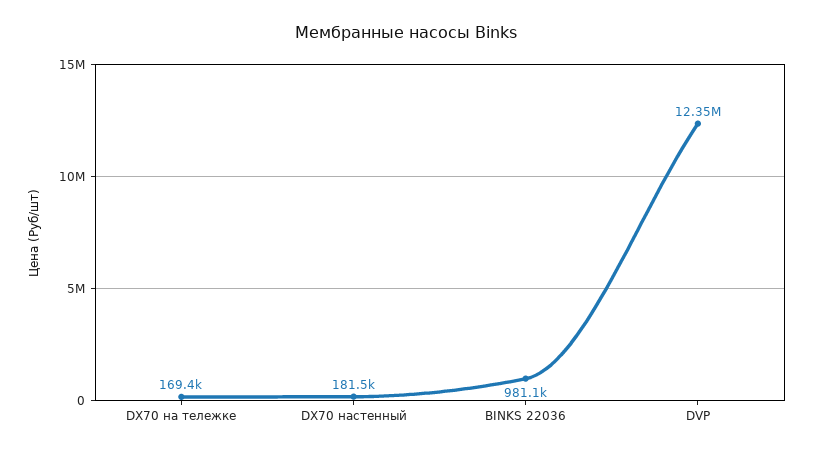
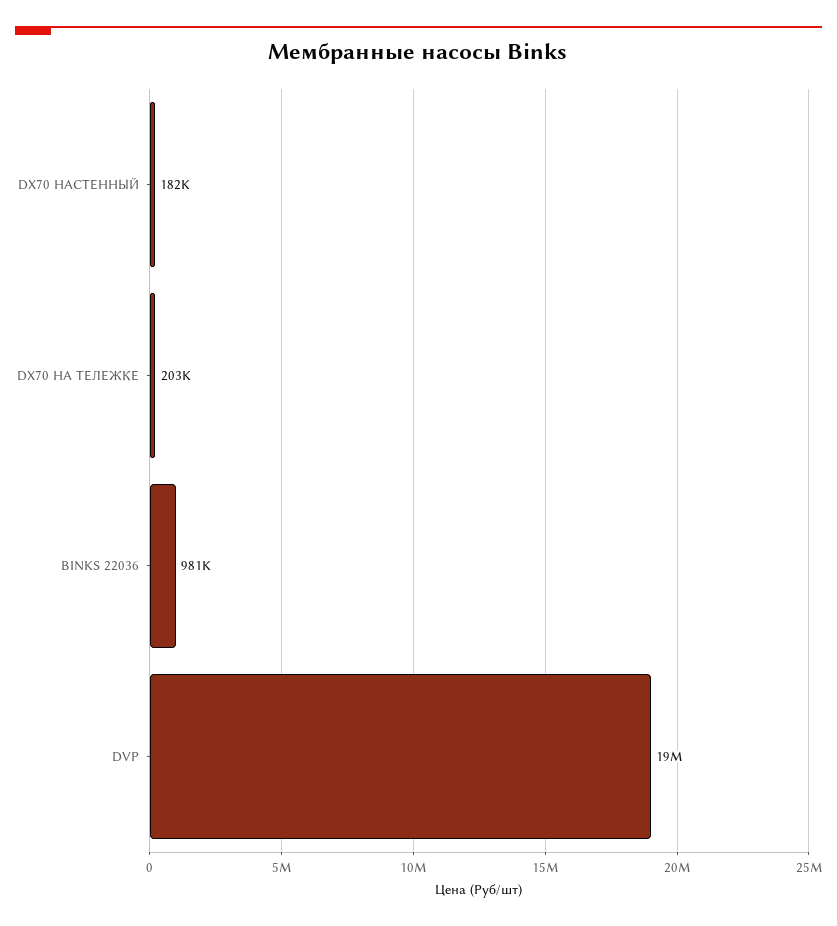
DX70 на тележке: 169400 -> 203000
DVP: 12350000 -> 19000000

